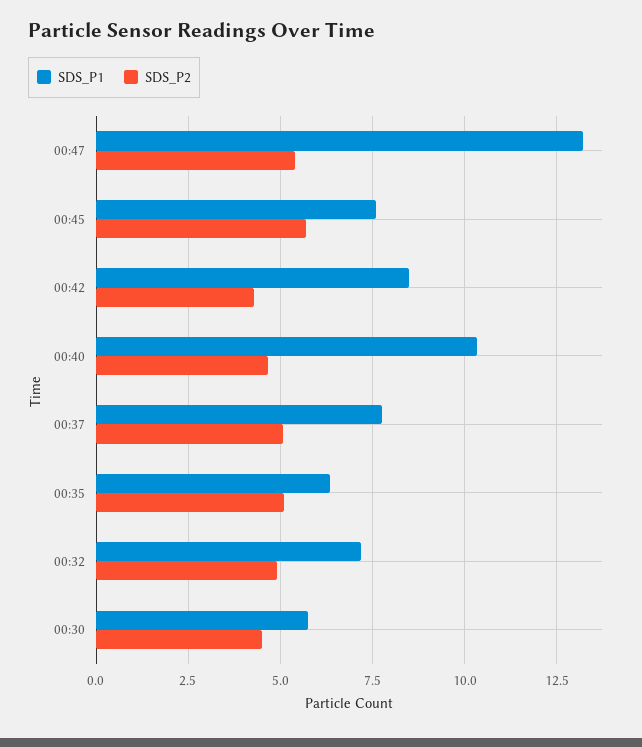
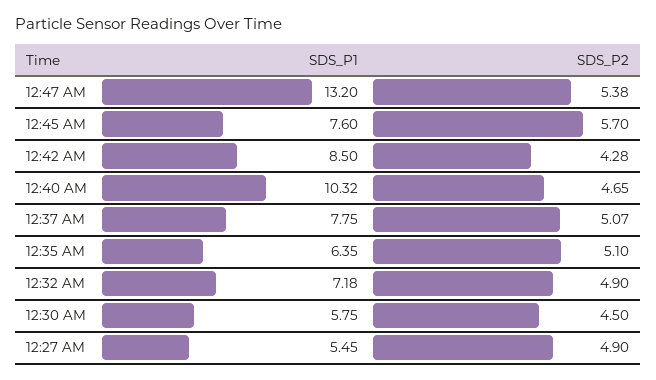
SDS_P1, 12:27 AM: none -> 5.45
SDS_P2, 12:27 AM: none -> 4.9

